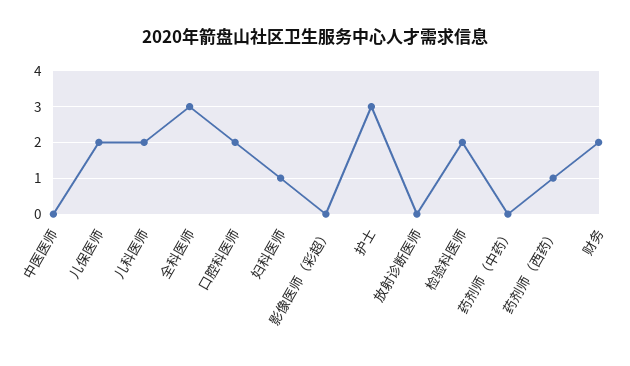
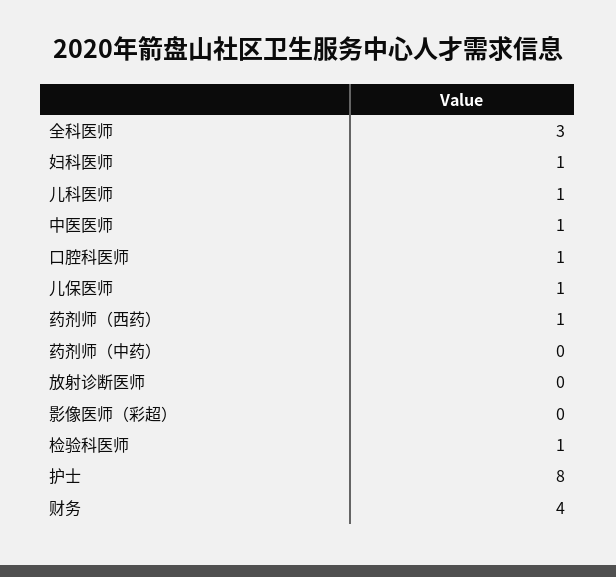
中医医师: 0 -> 1
儿保医师: 2 -> 1
儿科医师: 2 -> 1
口腔科医师: 2 -> 1
护士: 3 -> 8
检验科医师: 2 -> 1
财务: 2 -> 4

